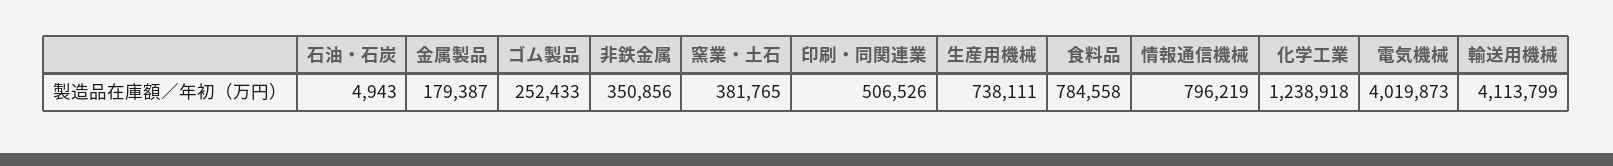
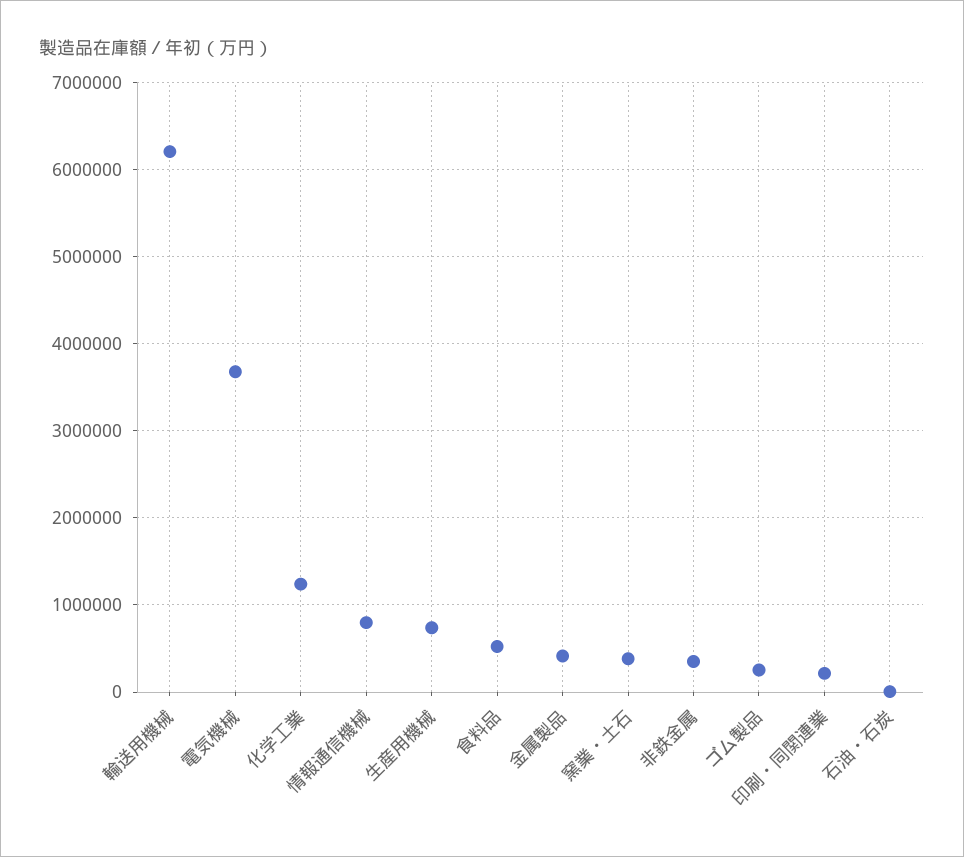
金属製品: 179387 -> 400000
印刷・同関連業: 506526 -> 200000
食料品: 784558 -> 500000
電気機械: 4019873 -> 3700000
輸送用機械: 4113799 -> 6200000

